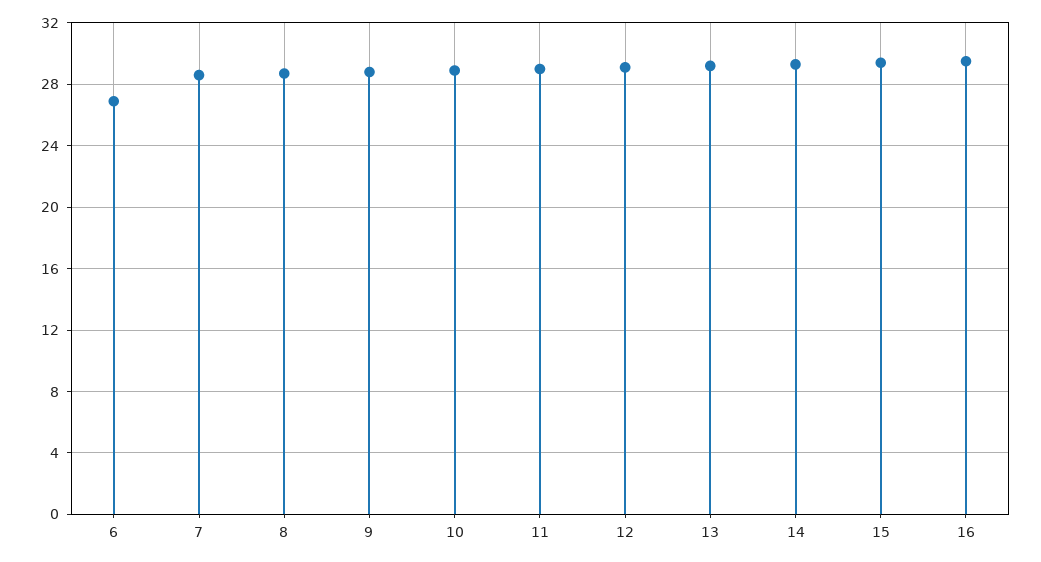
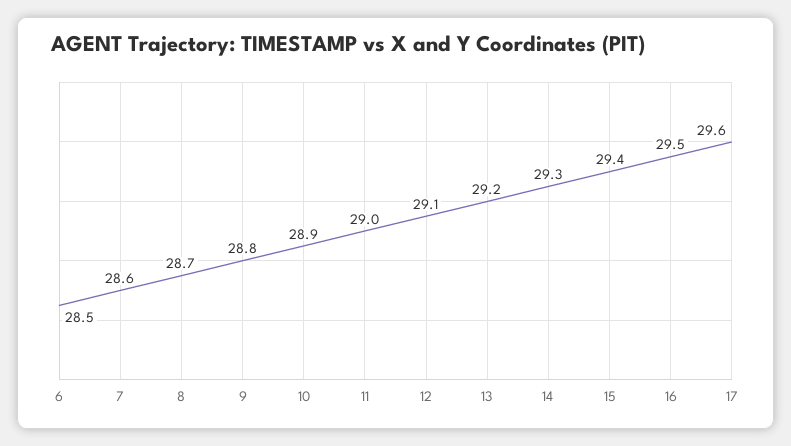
6: 27 -> 28.5
17: none -> 29.6

